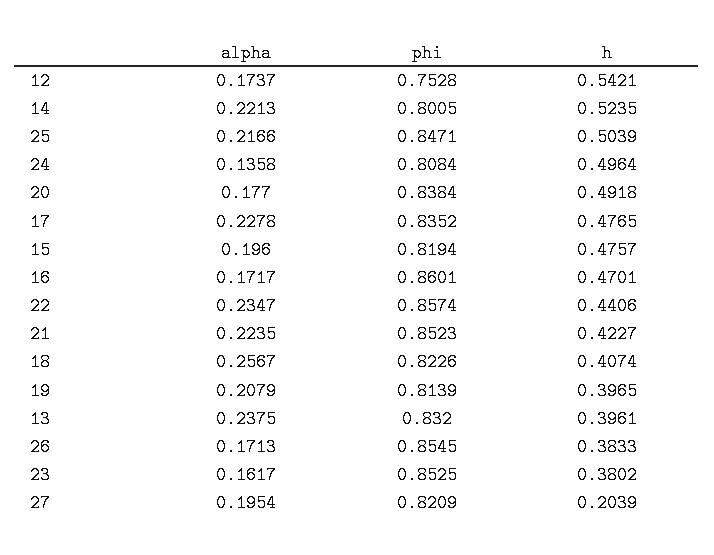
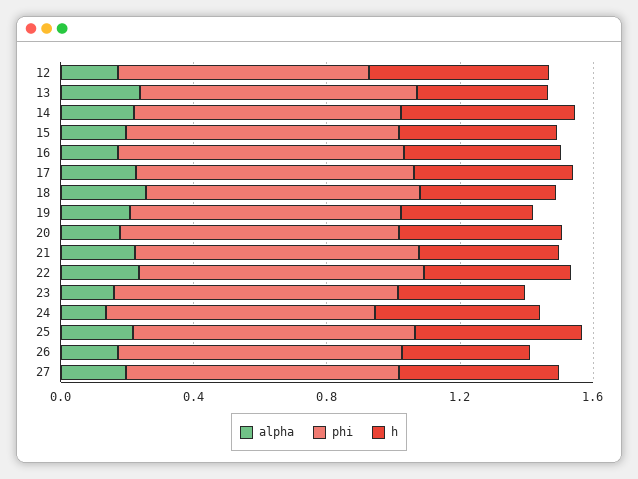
h, 27: 0.2039 -> 0.5

